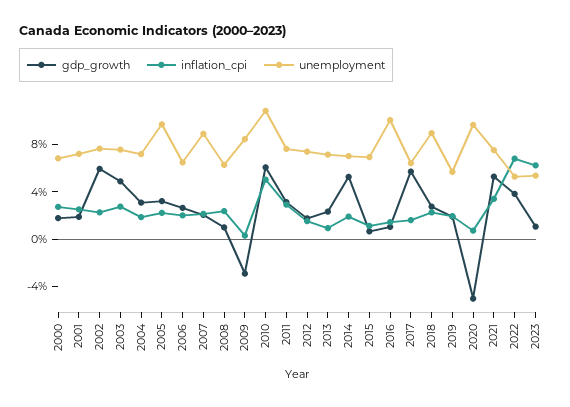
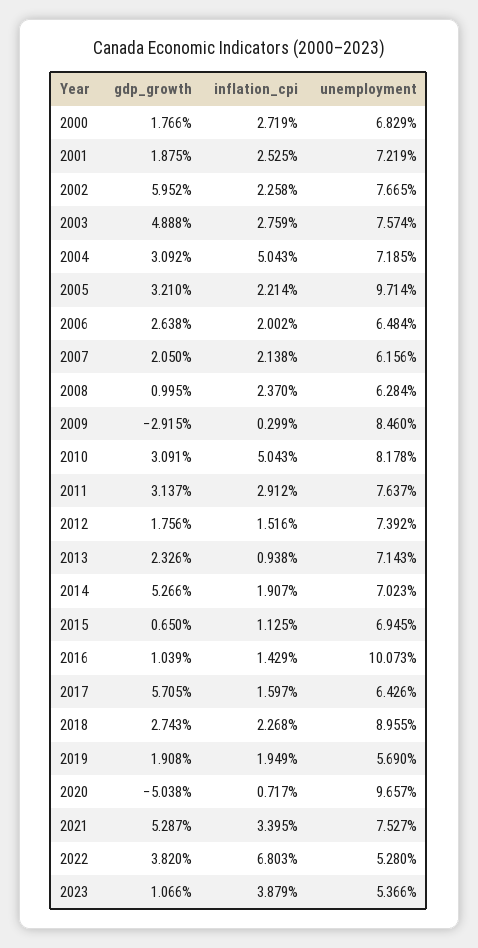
inflation_cpi, 2004: 2 -> 5.043
unemployment, 2007: 9 -> 6.156
gdp_growth, 2010: 6 -> 3.091
unemployment, 2010: 11 -> 8.178
inflation_cpi, 2023: 6 -> 3.879

